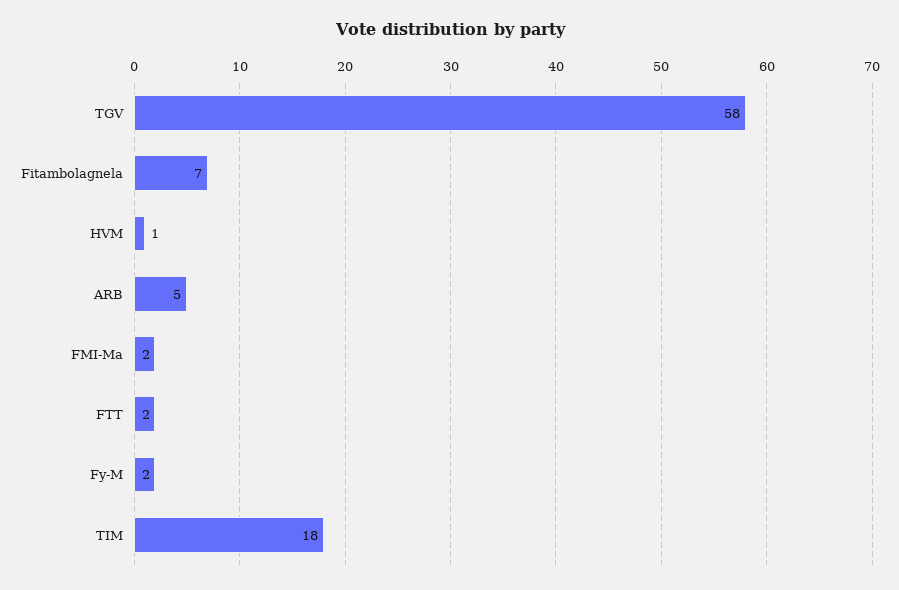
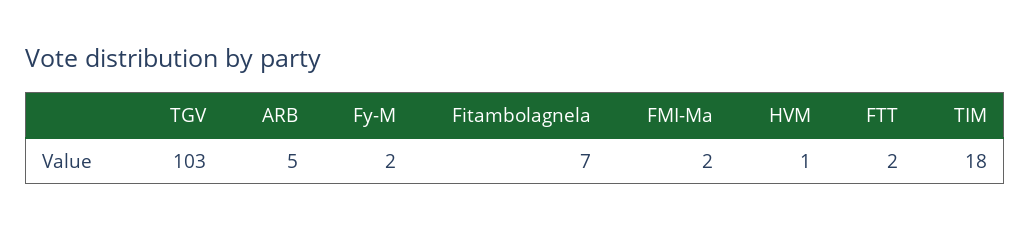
TGV: 58 -> 103

